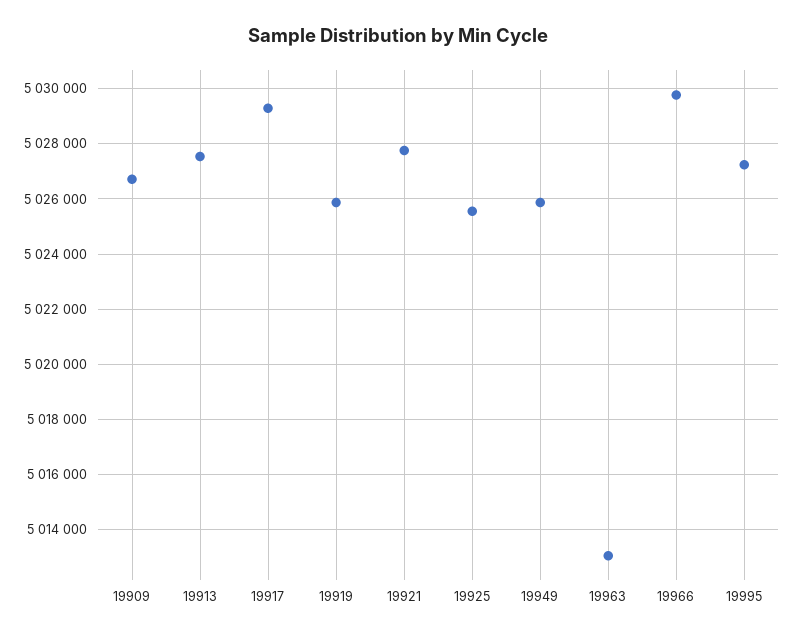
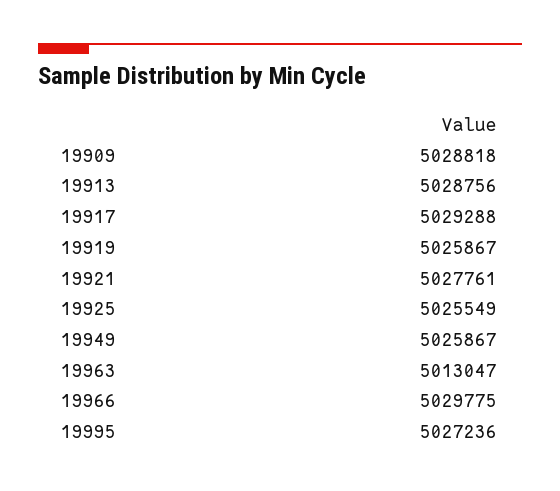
19909: 5026750 -> 5028818
19913: 5027500 -> 5028756

